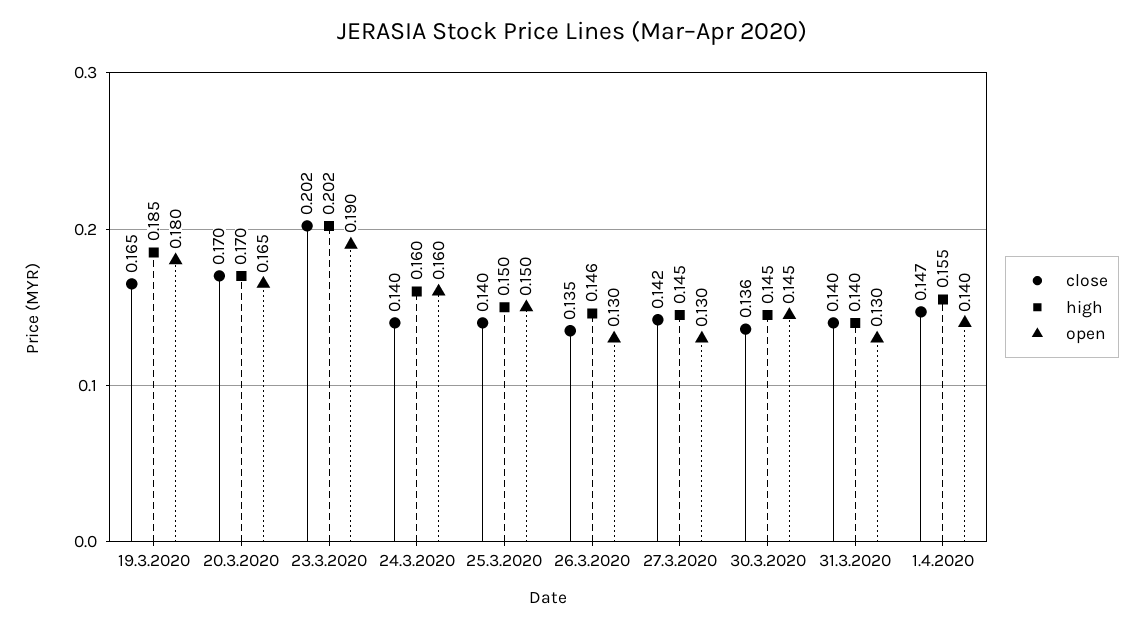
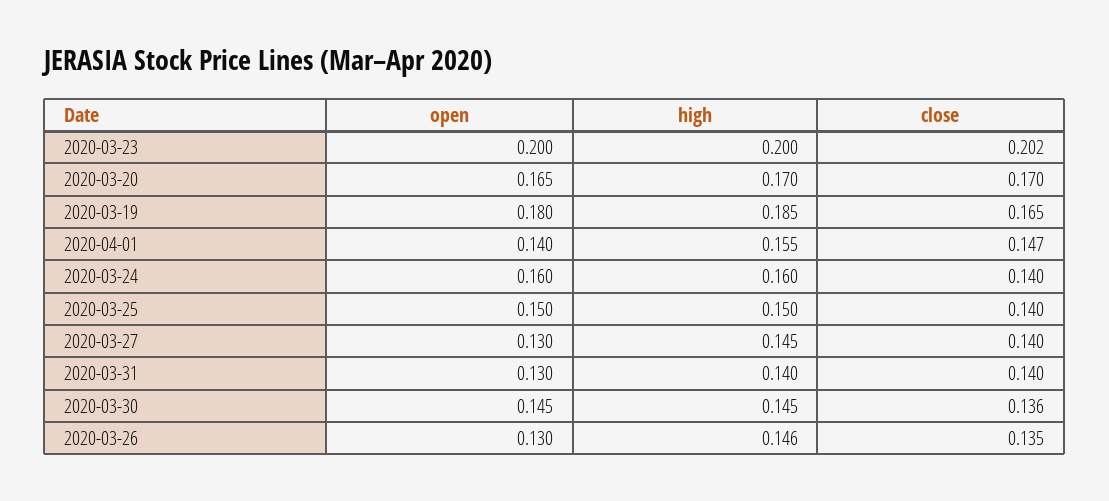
high, 23.3.2020: 0.202 -> 0.2
open, 23.3.2020: 0.19 -> 0.2
close, 27.3.2020: 0.142 -> 0.14

